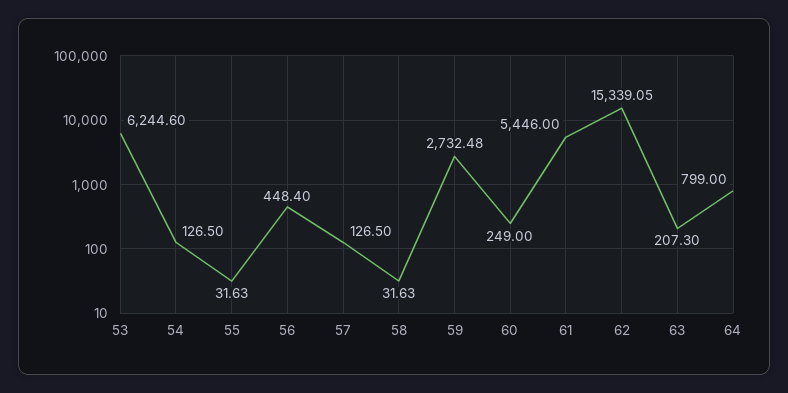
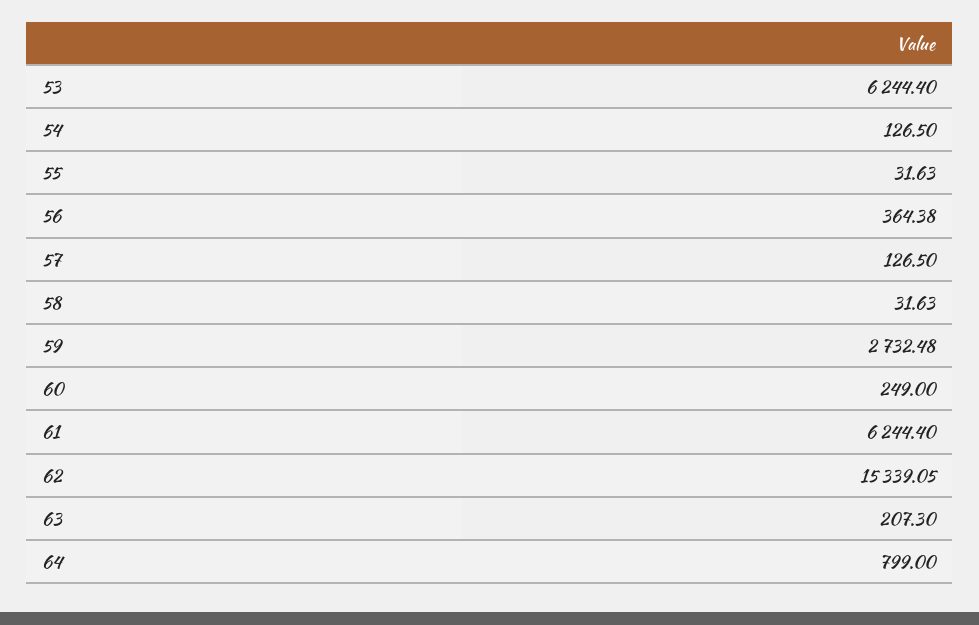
53: 6244.6 -> 6244.4
56: 448.4 -> 364.38
61: 5446 -> 6244.4

